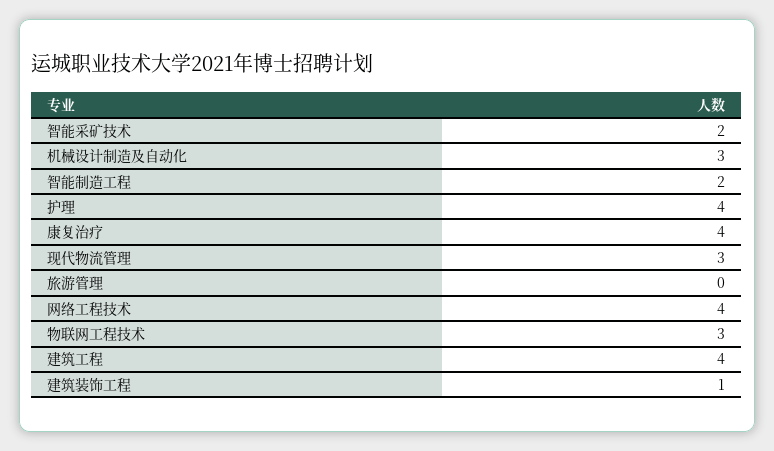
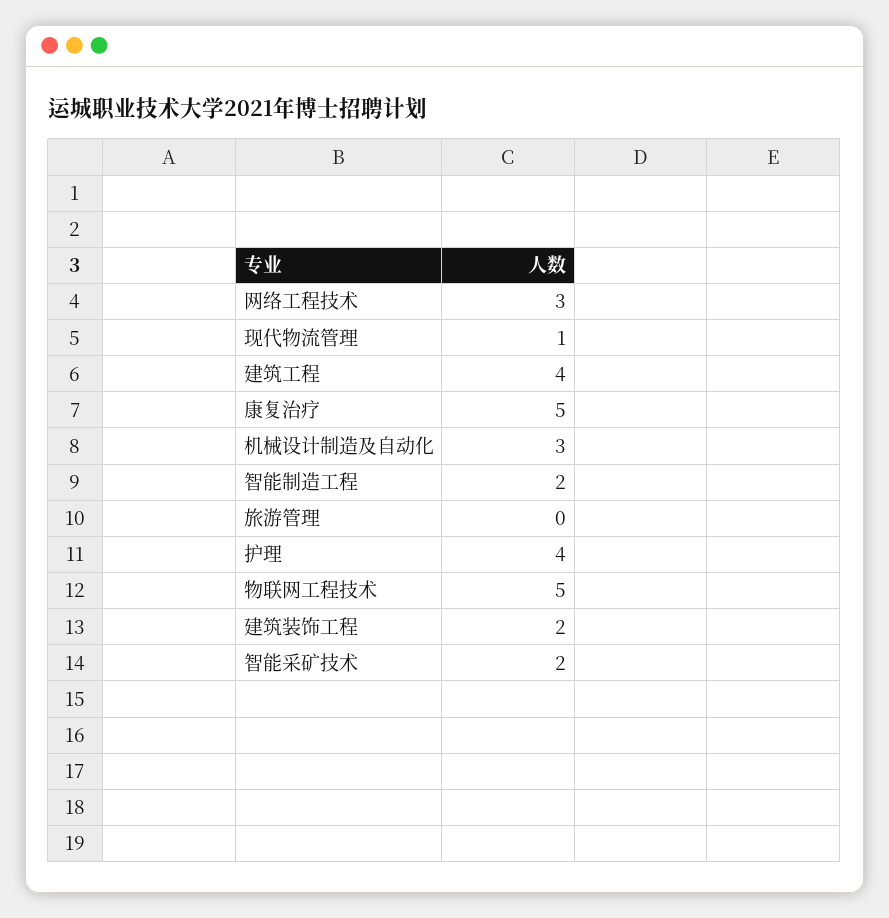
康复治疗: 4 -> 5
现代物流管理: 3 -> 1
网络工程技术: 4 -> 3
物联网工程技术: 3 -> 5
建筑装饰工程: 1 -> 2

